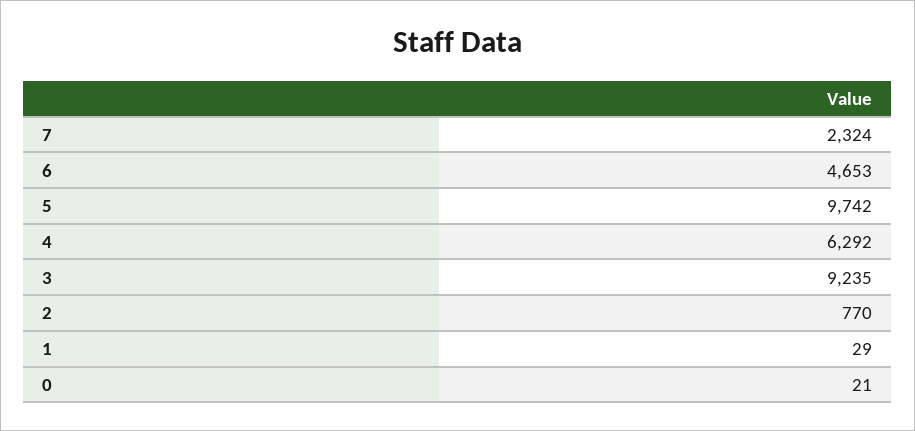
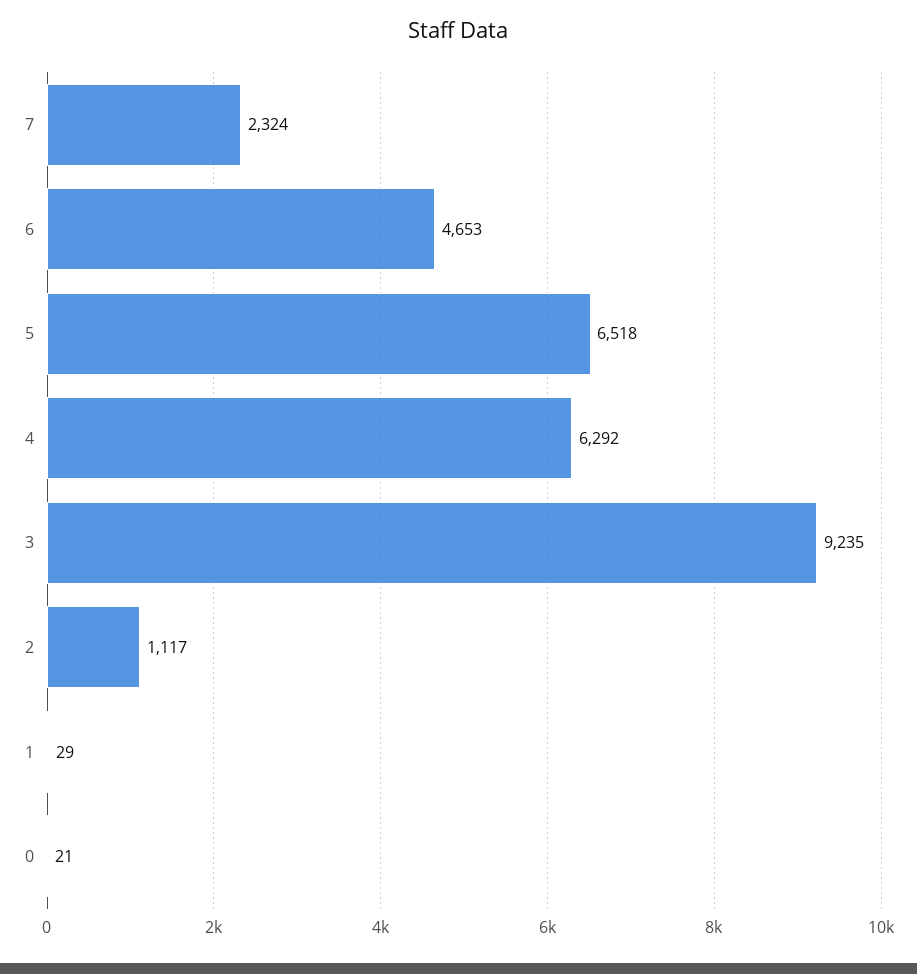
5: 9742 -> 6518
2: 770 -> 1117

